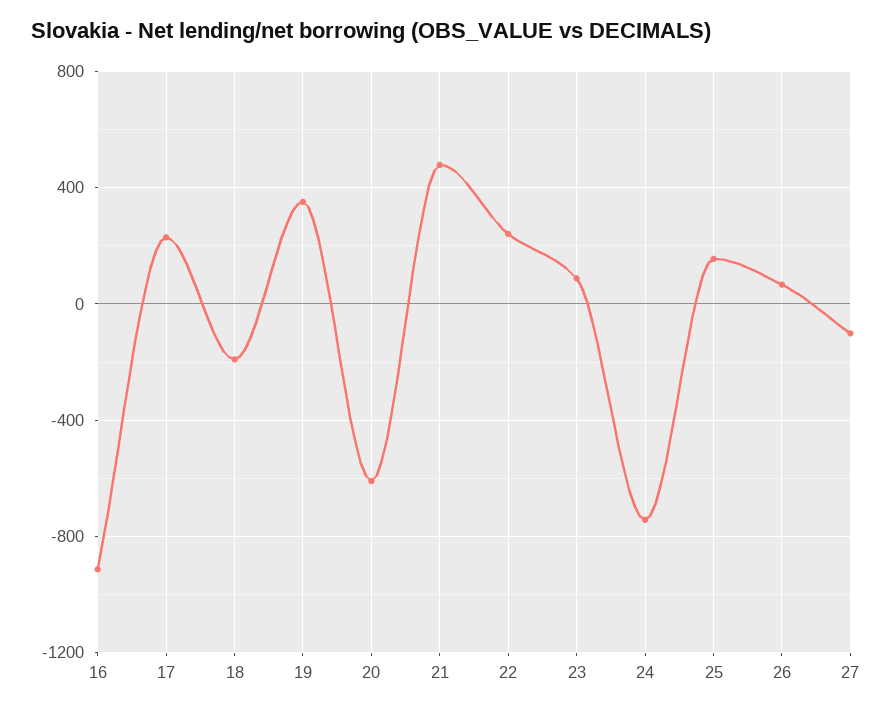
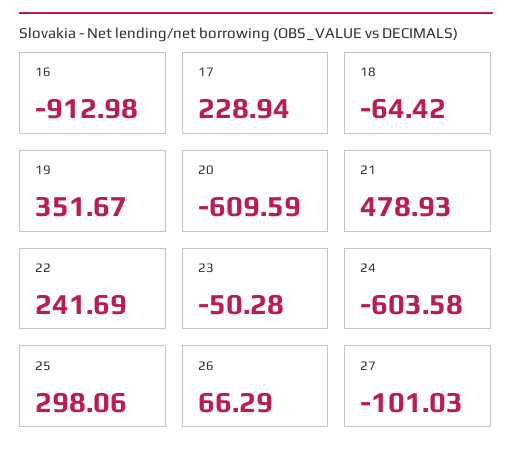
18: -200 -> -64.42
23: 100 -> -50.28
24: -750 -> -603.58
25: 150 -> 298.06

